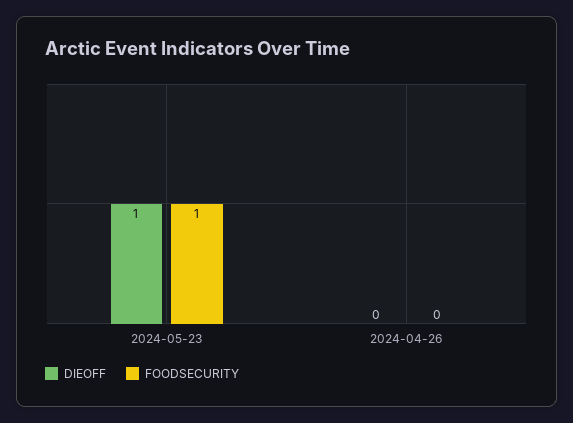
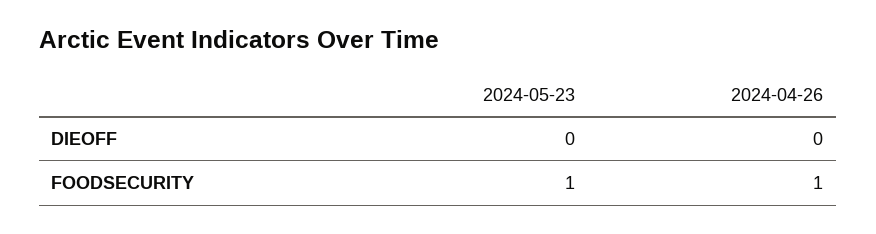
DIEOFF, 2024-05-23: 1 -> 0
FOODSECURITY, 2024-04-26: 0 -> 1

